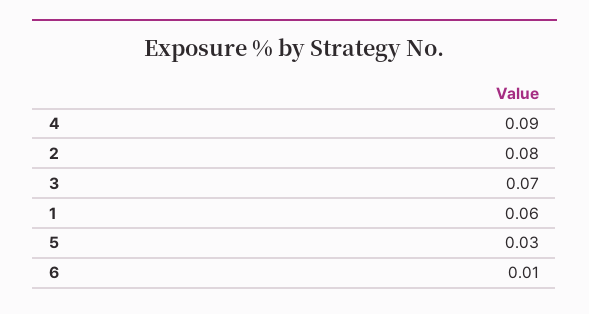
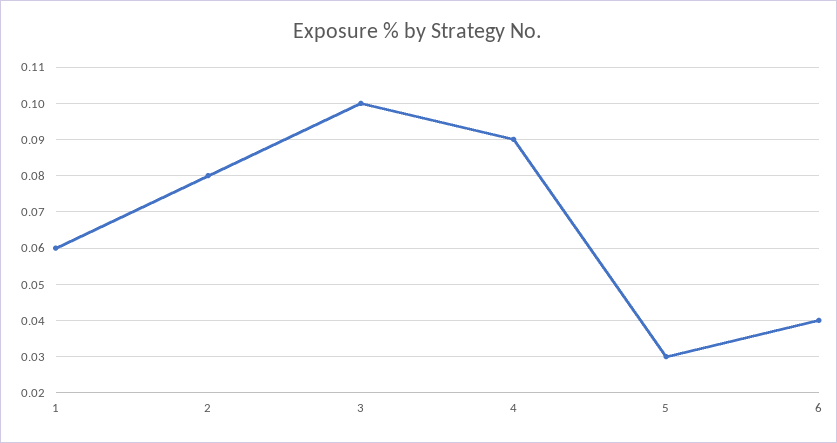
3: 0.07 -> 0.1
6: 0.01 -> 0.04

